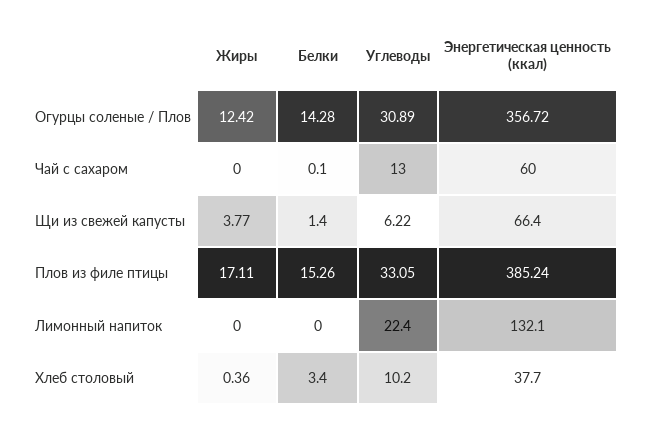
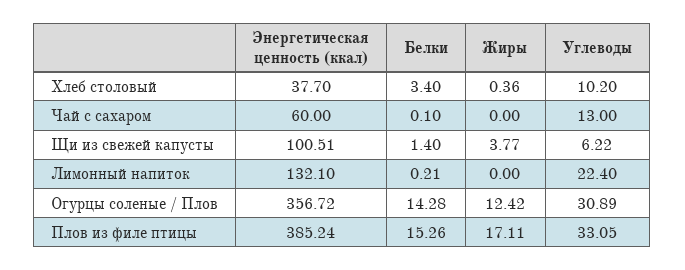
Энергетическая ценность (ккал), Щи из свежей капусты: 66.4 -> 100.51
Белки, Лимонный напиток: 0 -> 0.21

